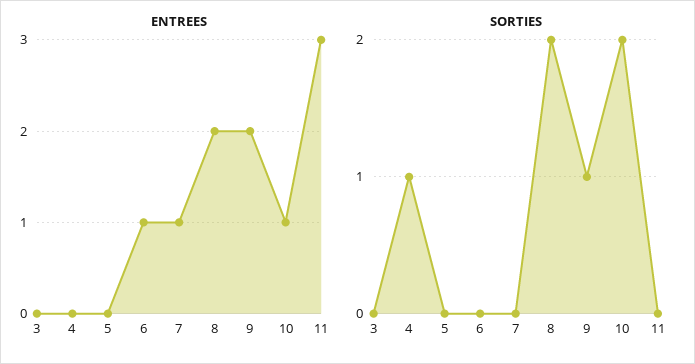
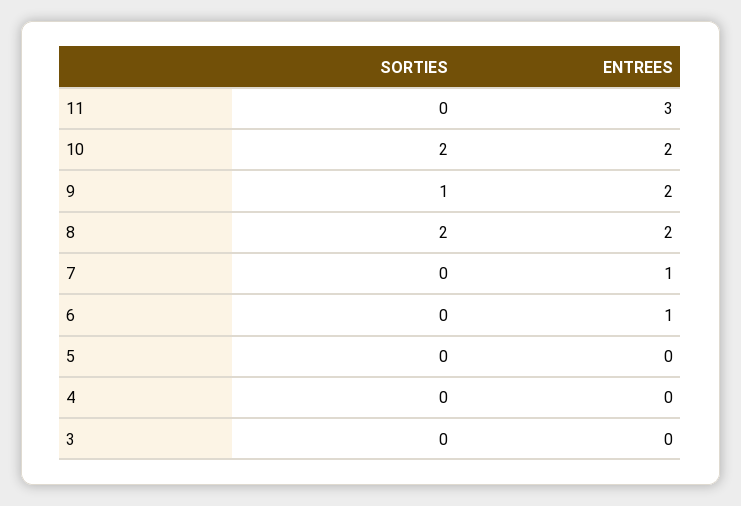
ENTREES, 10: 1 -> 2
SORTIES, 4: 1 -> 0

